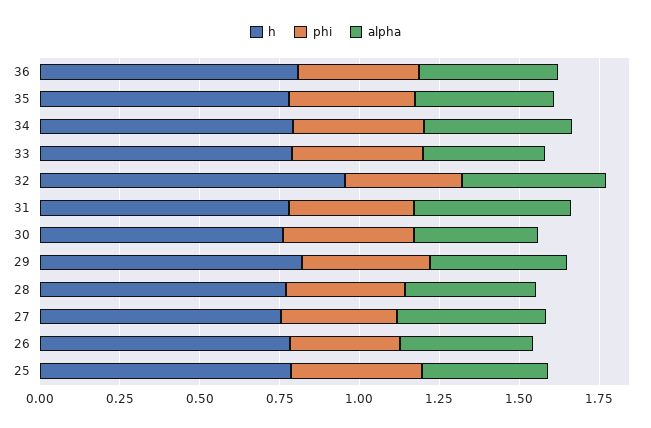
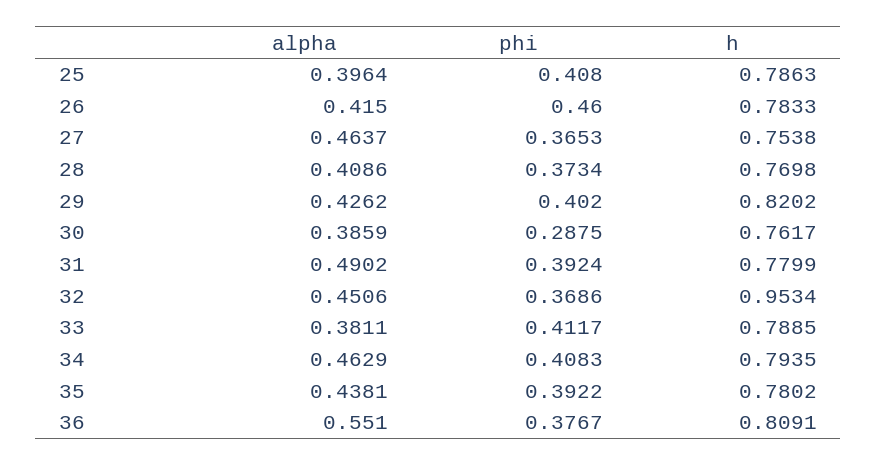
alpha, 36: 0.45 -> 0.551
phi, 30: 0.4 -> 0.2875
phi, 26: 0.35 -> 0.46

